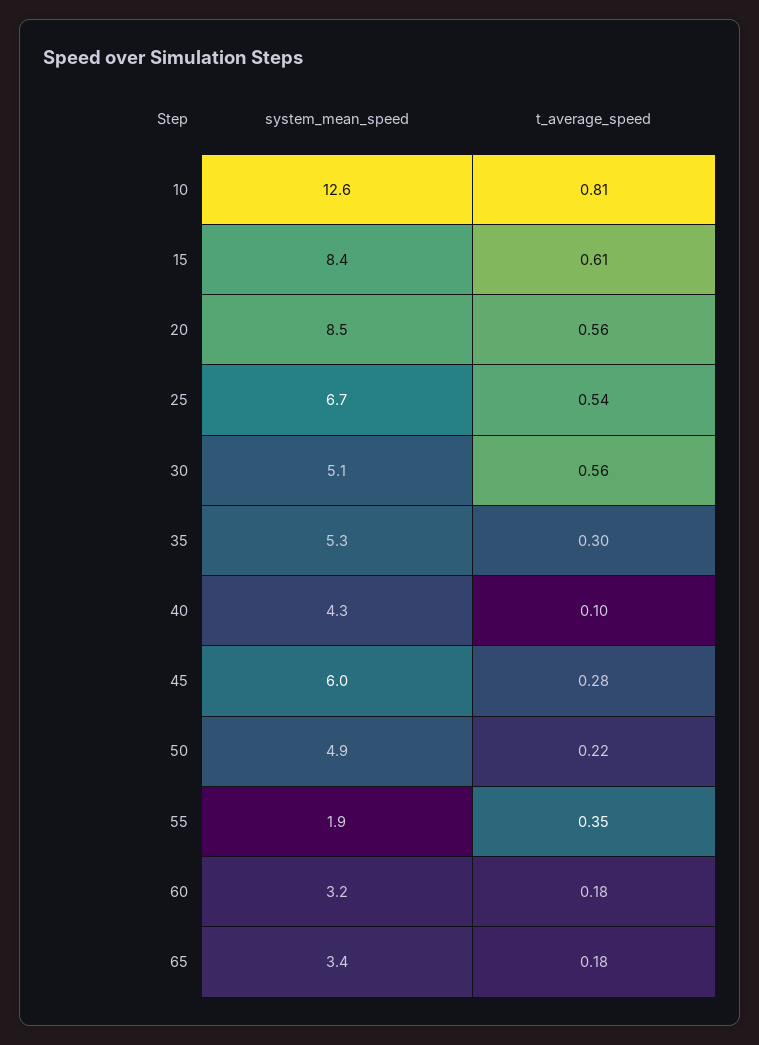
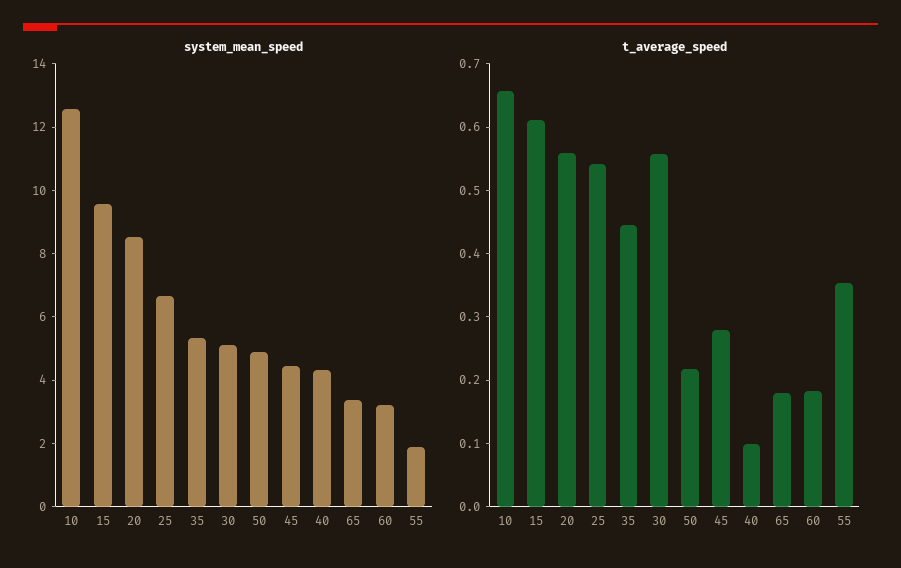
t_average_speed, 10: 0.81 -> 0.66
system_mean_speed, 15: 8.4 -> 9.5
t_average_speed, 35: 0.3 -> 0.44
system_mean_speed, 45: 6 -> 4.5

